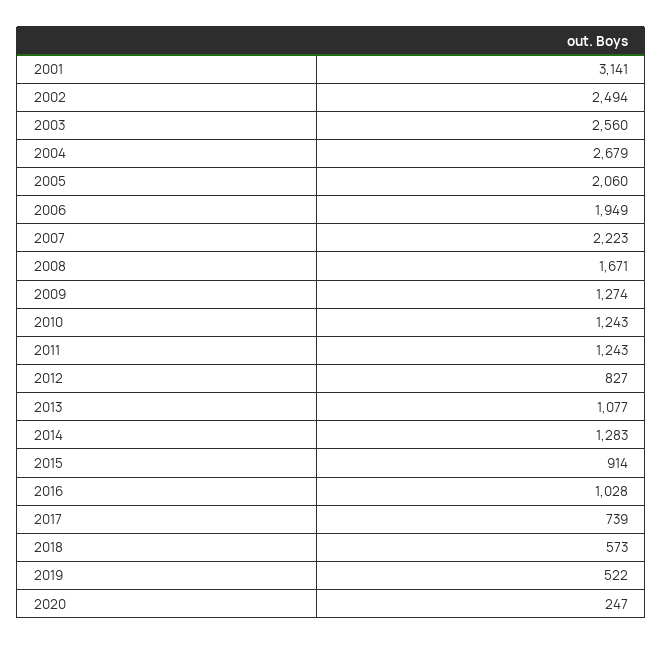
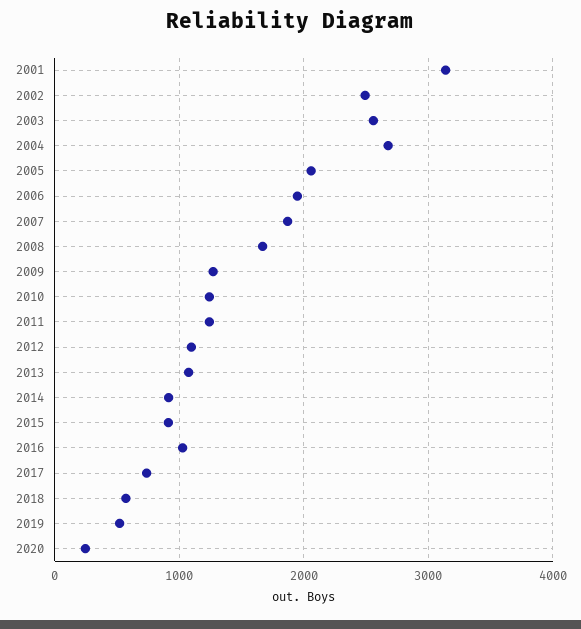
2007: 2223 -> 1900
2012: 827 -> 1100
2014: 1283 -> 900

